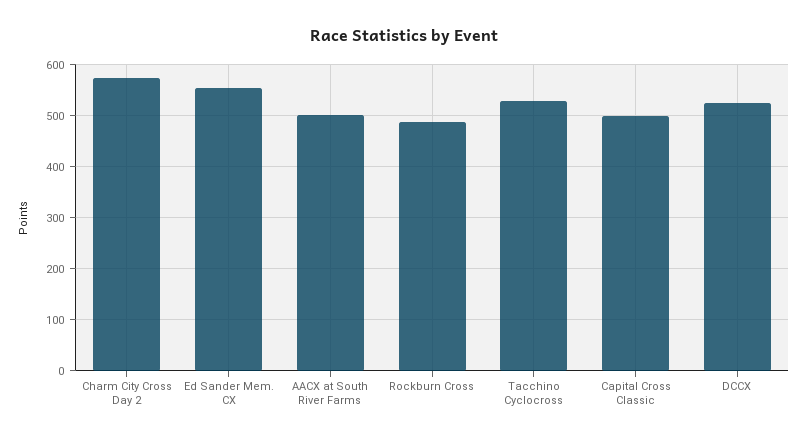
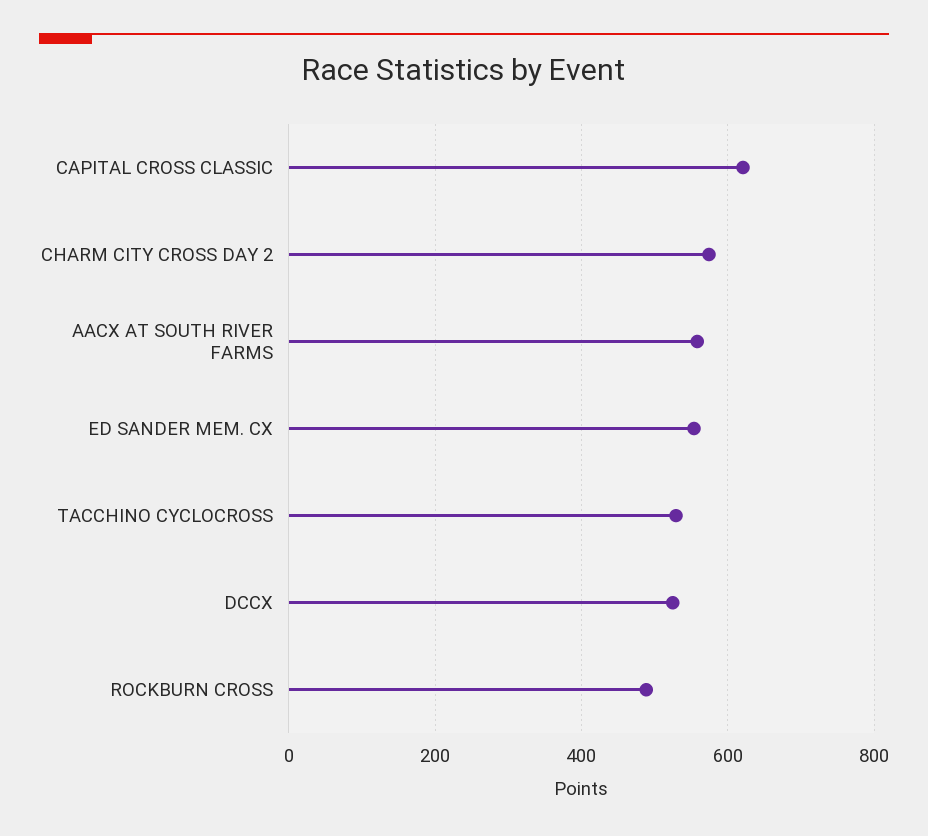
AACX at South River Farms: 500 -> 560
Capital Cross Classic: 500 -> 620

